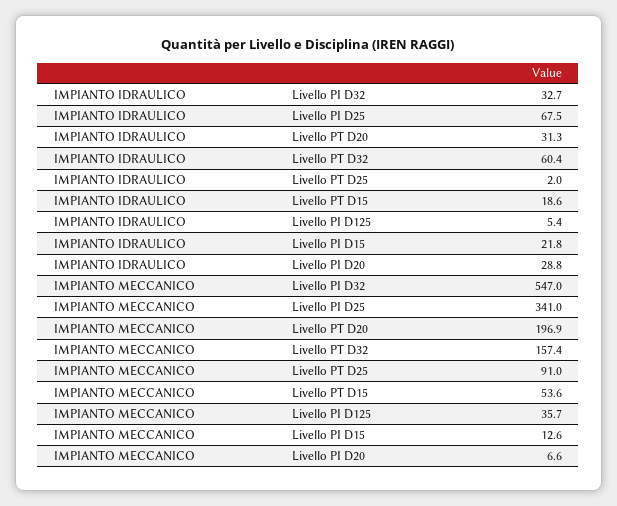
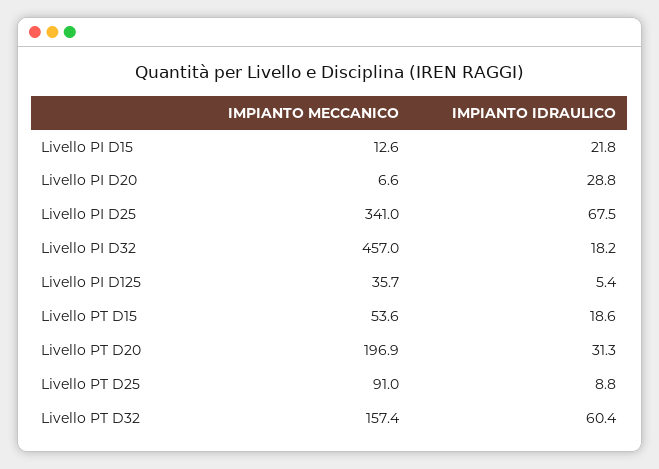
IMPIANTO IDRAULICO, Livello PI D32: 32.7 -> 18.2
IMPIANTO IDRAULICO, Livello PT D25: 2 -> 8.8
IMPIANTO MECCANICO, Livello PI D32: 547 -> 457

